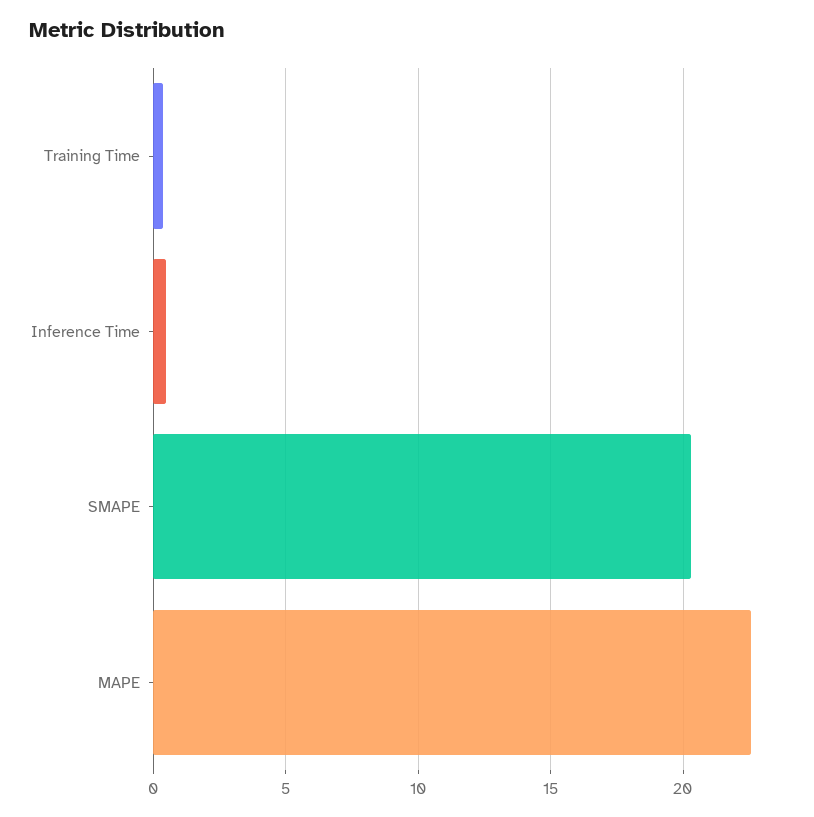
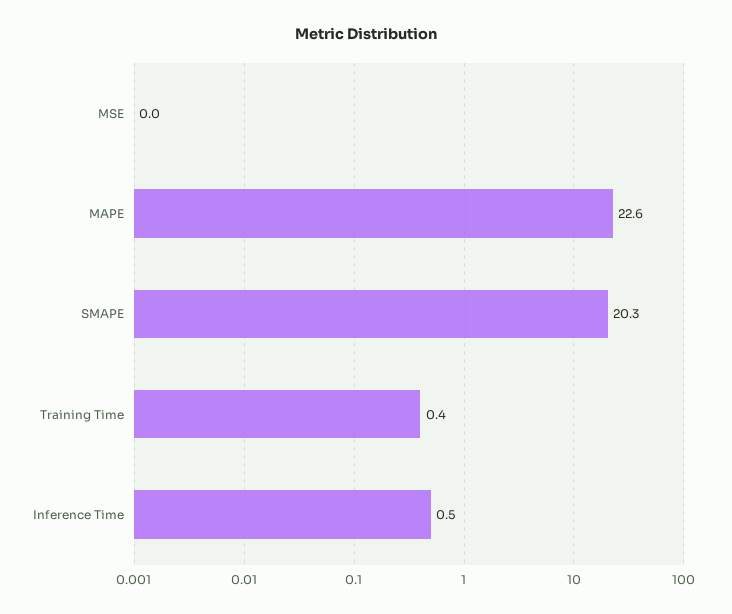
MSE: none -> 0

